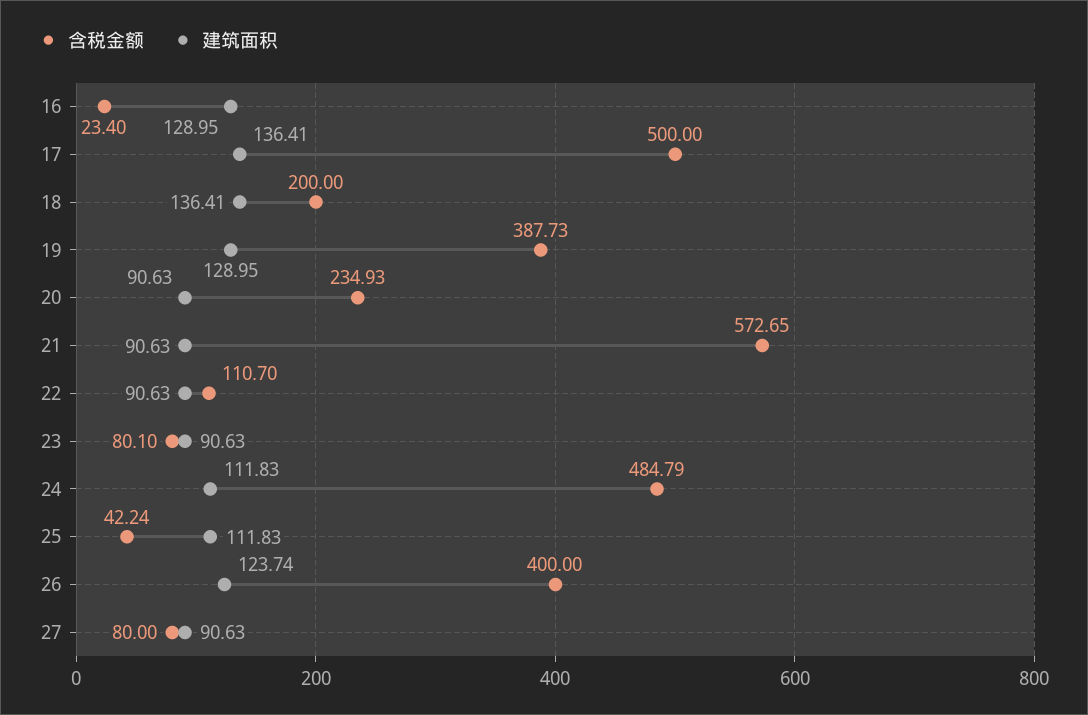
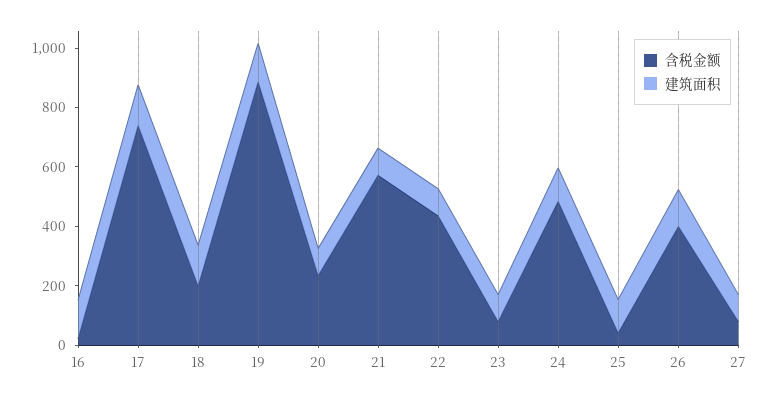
含税金额, 17: 500 -> 750
含税金额, 19: 387.73 -> 900
含税金额, 22: 110.7 -> 450

